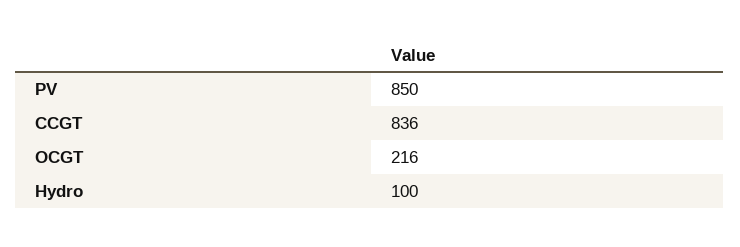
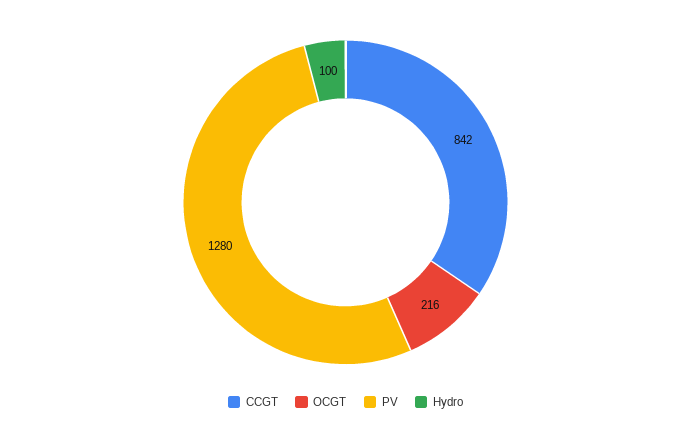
PV: 850 -> 1280
CCGT: 836 -> 842

